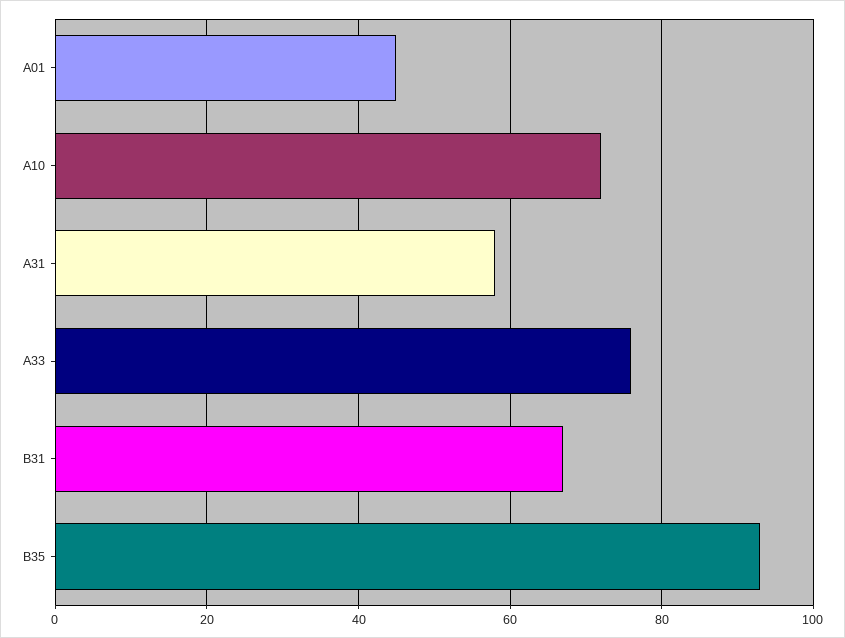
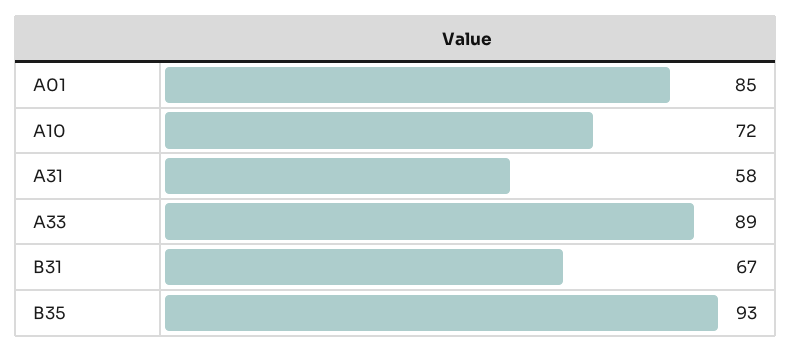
A01: 45 -> 85
A33: 75 -> 89

